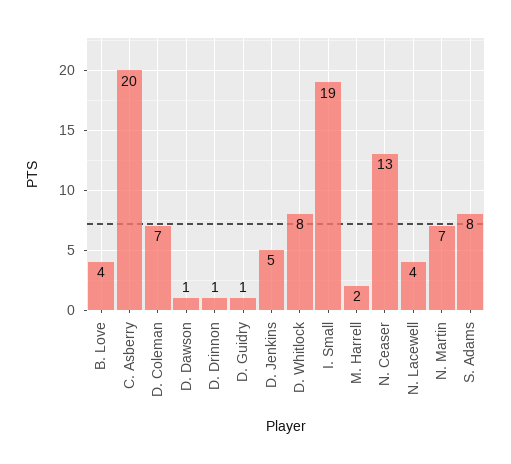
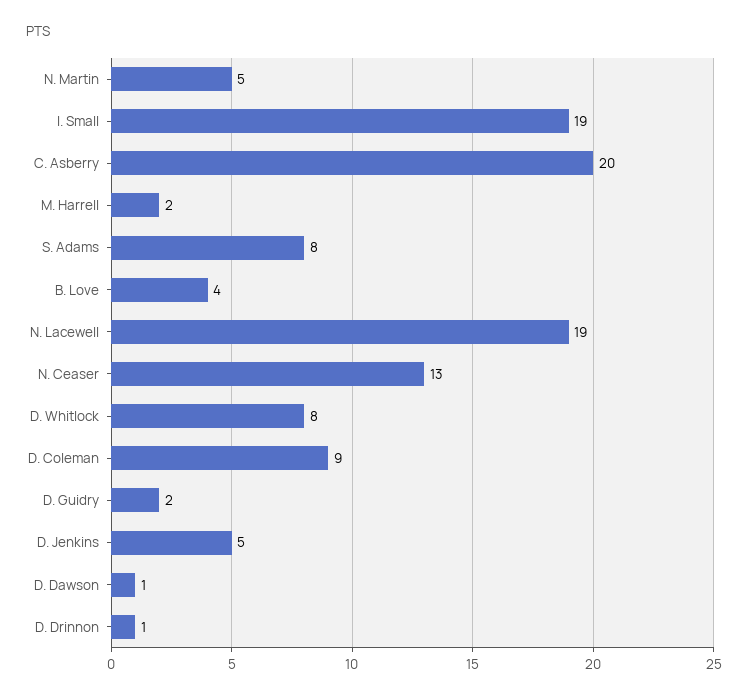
D. Coleman: 7 -> 9
D. Guidry: 1 -> 2
N. Lacewell: 4 -> 19
N. Martin: 7 -> 5

